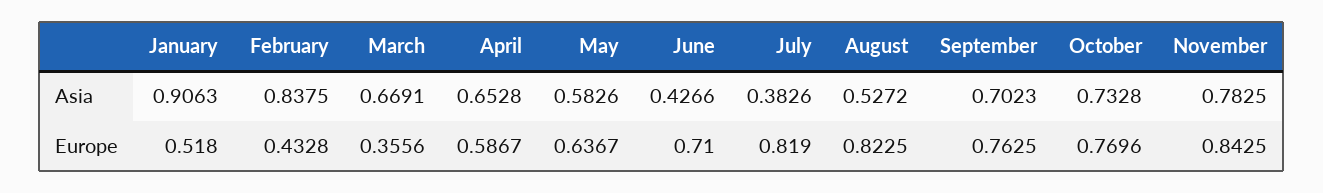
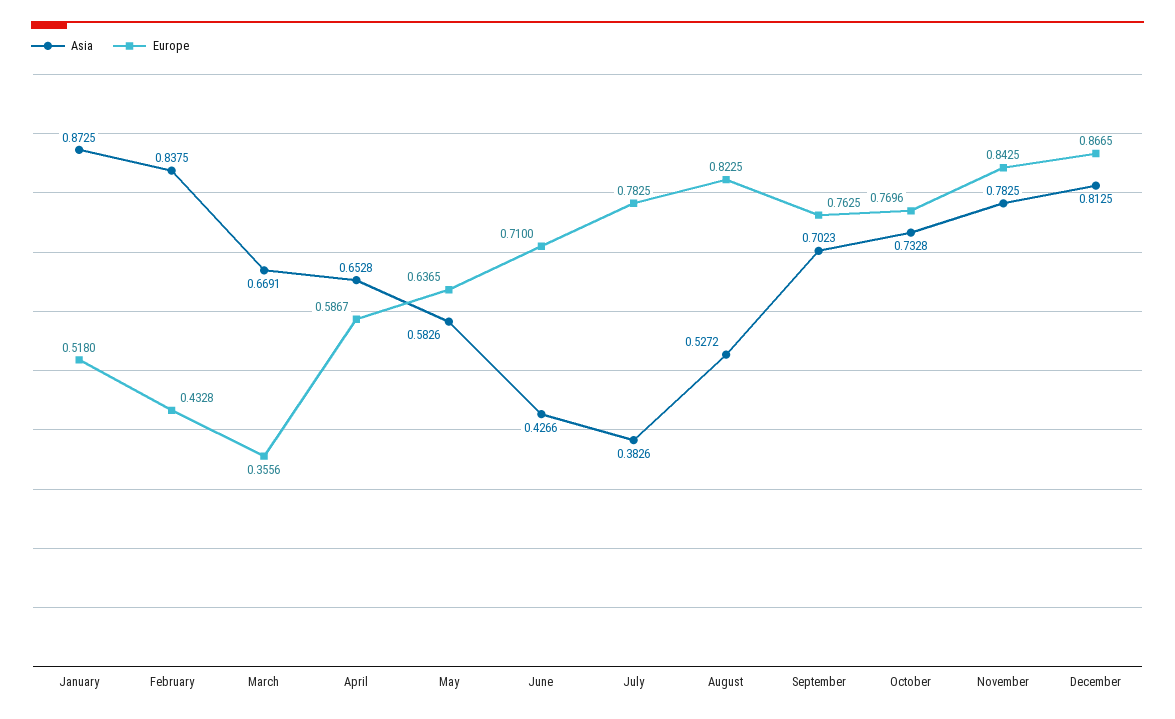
Asia, January: 0.9063 -> 0.8725
Europe, May: 0.6367 -> 0.6365
Europe, July: 0.819 -> 0.7825
Asia, December: none -> 0.8125
Europe, December: none -> 0.8665

